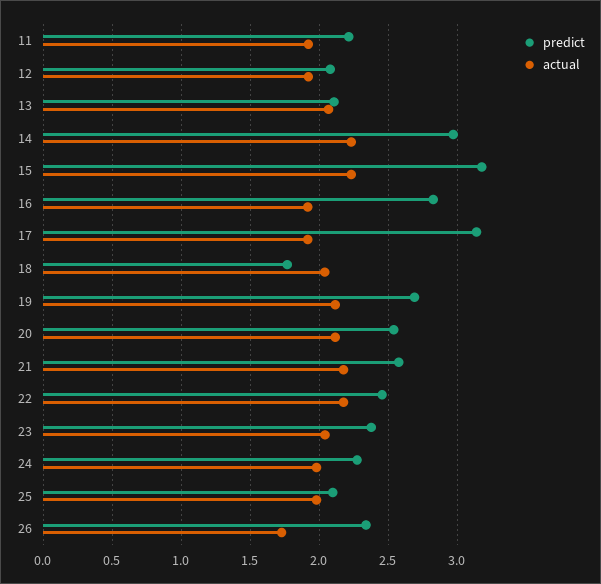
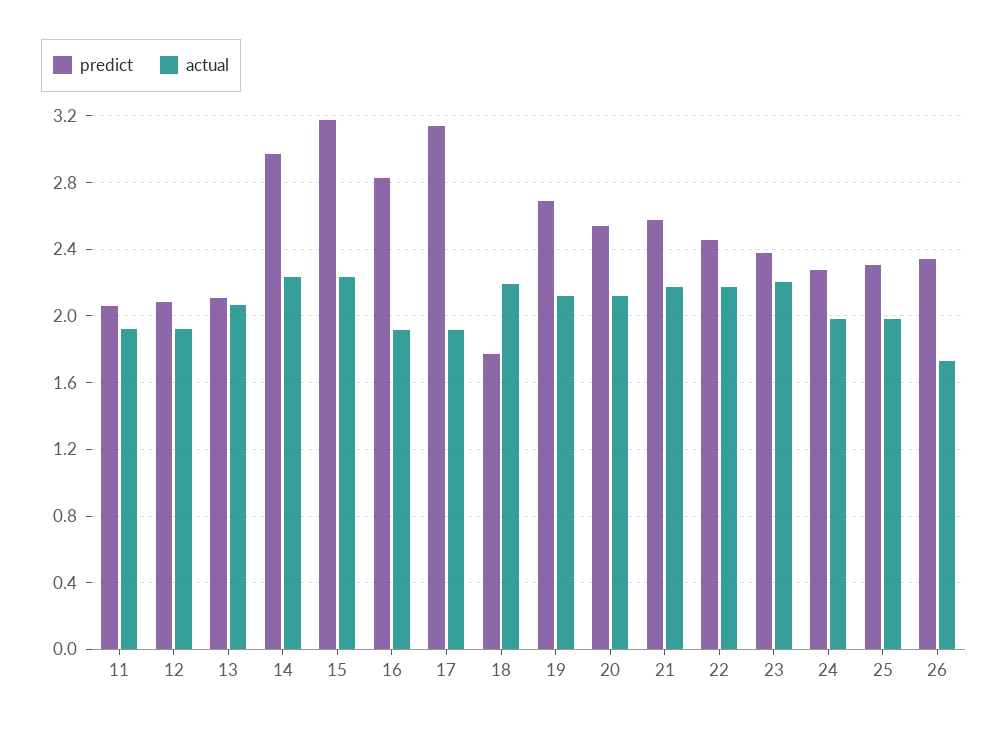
predict, 11: 2.2 -> 2.05
actual, 18: 2.05 -> 2.2
actual, 23: 2.05 -> 2.2
predict, 25: 2.1 -> 2.3

